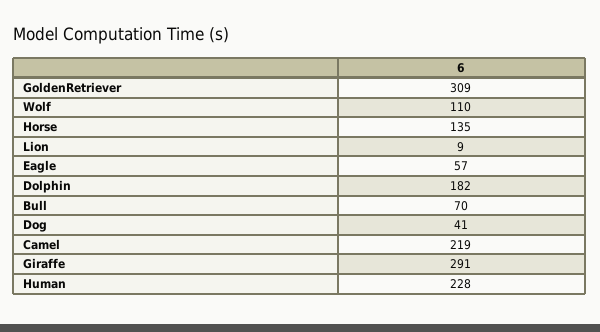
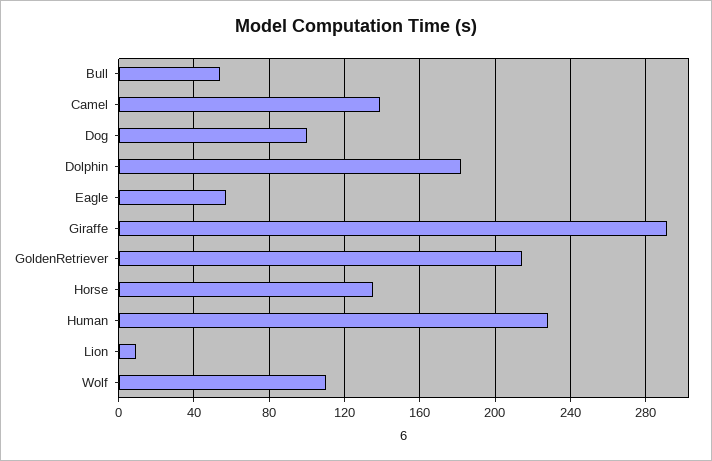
GoldenRetriever: 309 -> 215
Bull: 70 -> 55
Dog: 41 -> 100
Camel: 219 -> 140

